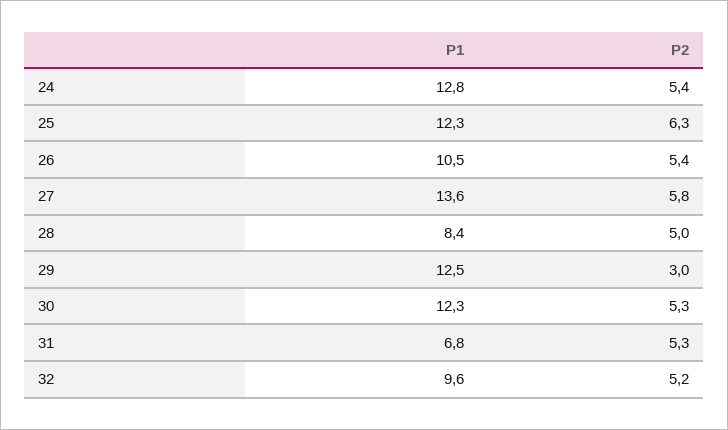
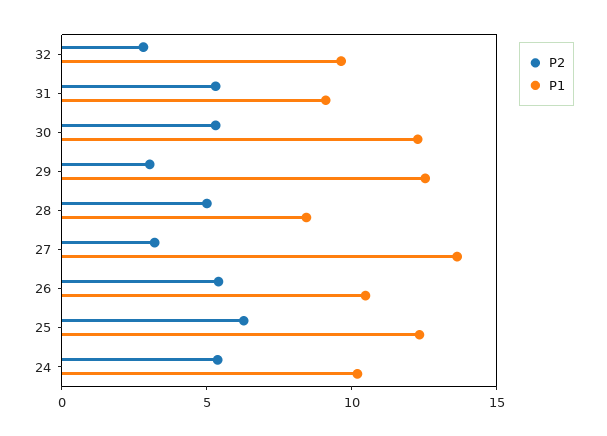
P1, 24: 12.8 -> 10
P2, 27: 5.8 -> 3
P1, 31: 6.8 -> 9
P2, 32: 5.2 -> 3

